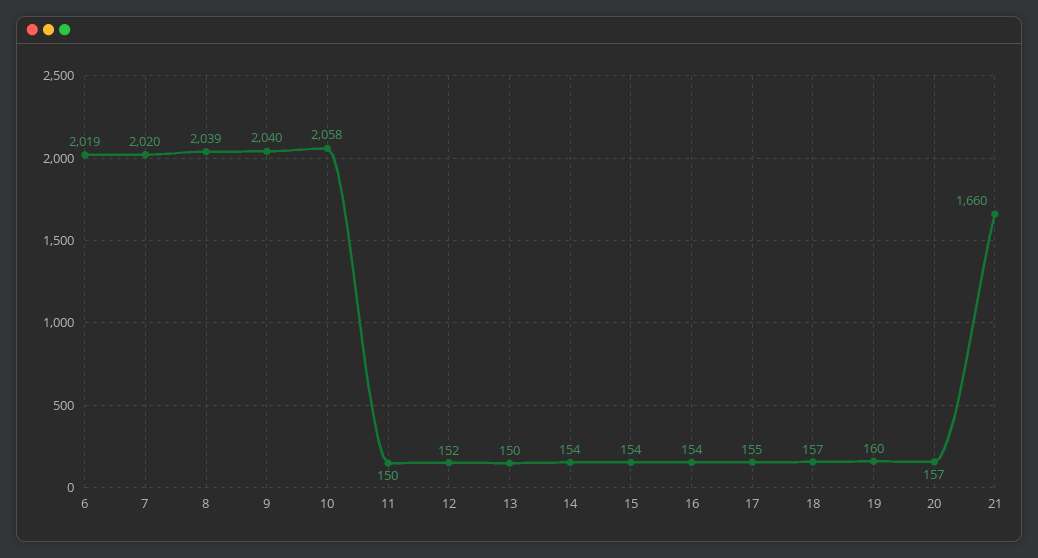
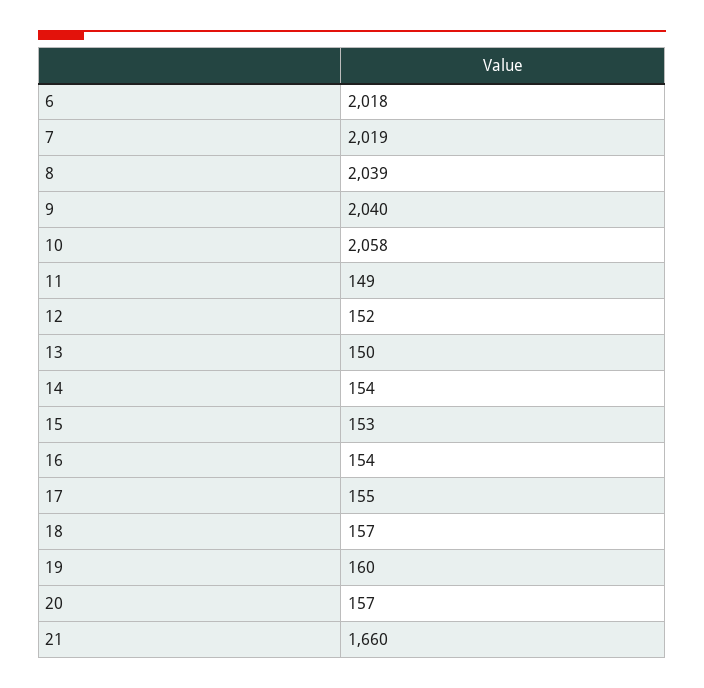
6: 2019 -> 2018
7: 2020 -> 2019
11: 150 -> 149
15: 154 -> 153

